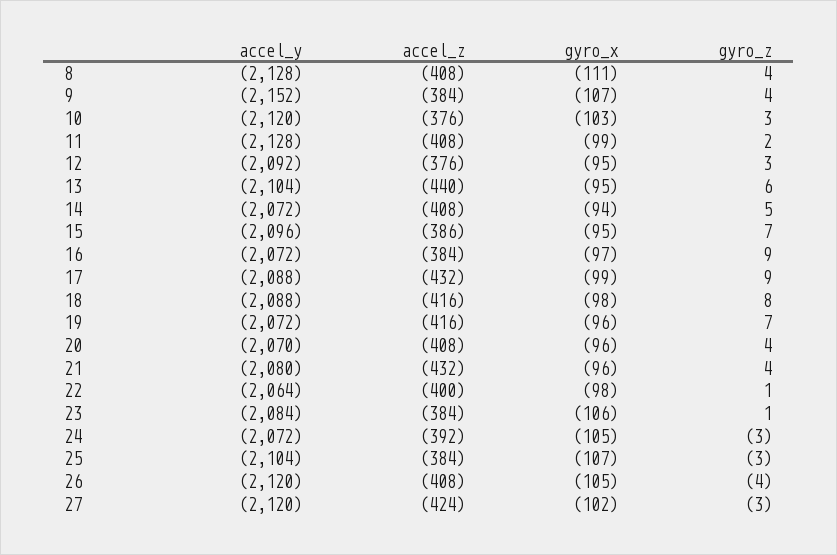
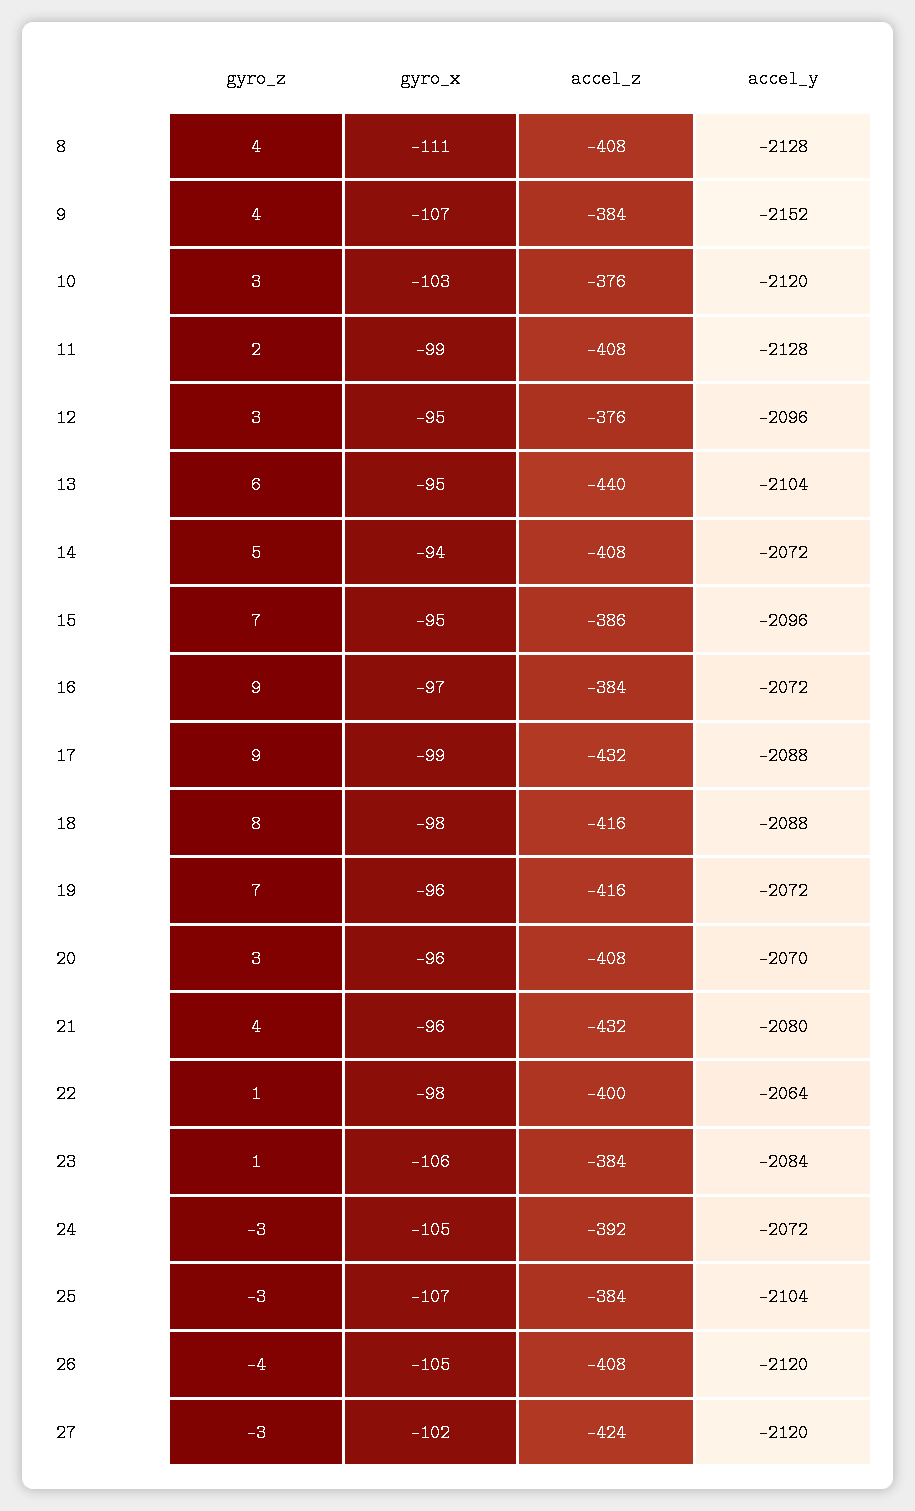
accel_y, 12: -2092 -> -2096
gyro_z, 20: 4 -> 3

